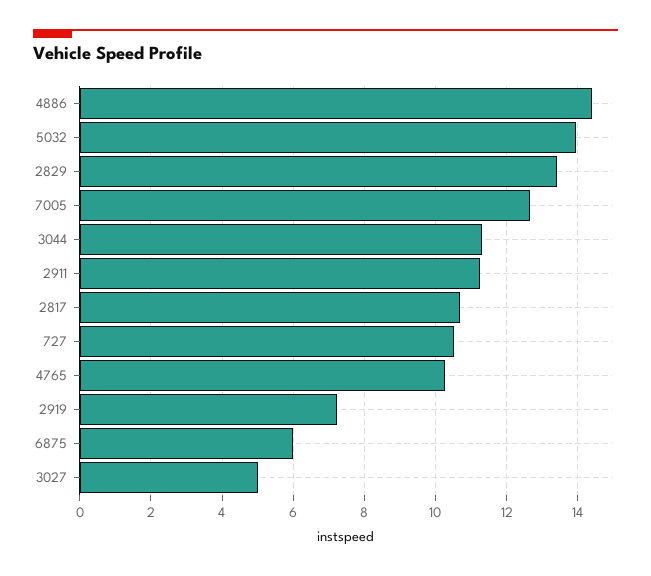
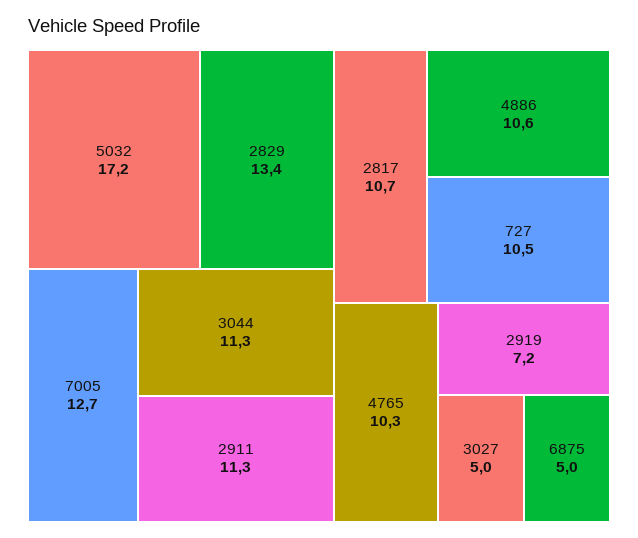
4886: 14.4 -> 10.6
5032: 14 -> 17.2
6875: 6 -> 5

